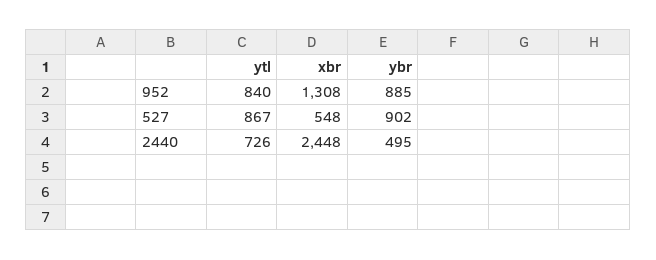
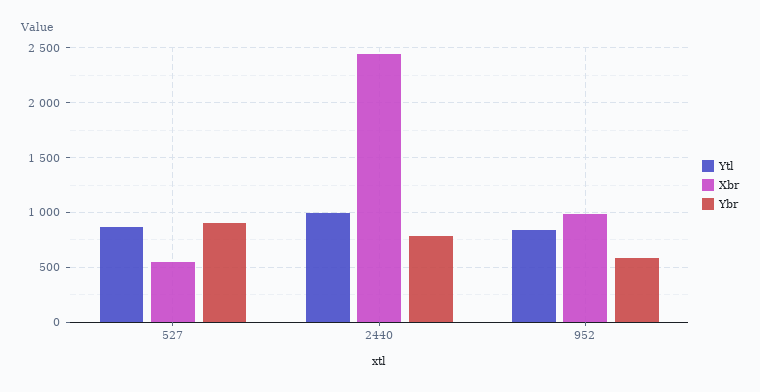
xbr, 952: 1308 -> 1000
ybr, 952: 885 -> 600
ytl, 2440: 726 -> 1000
ybr, 2440: 495 -> 800

